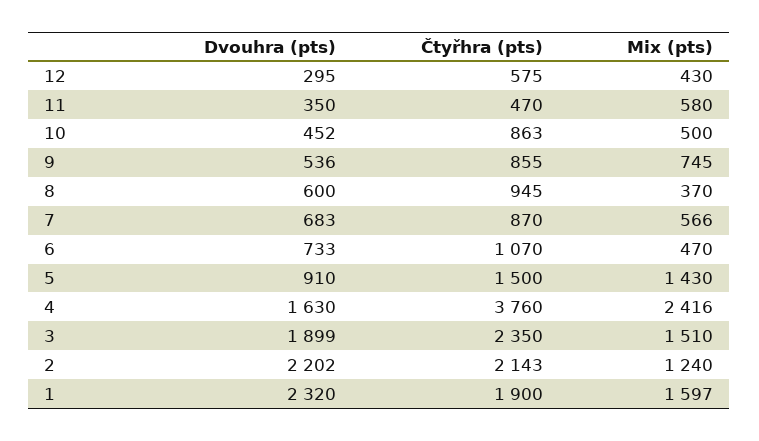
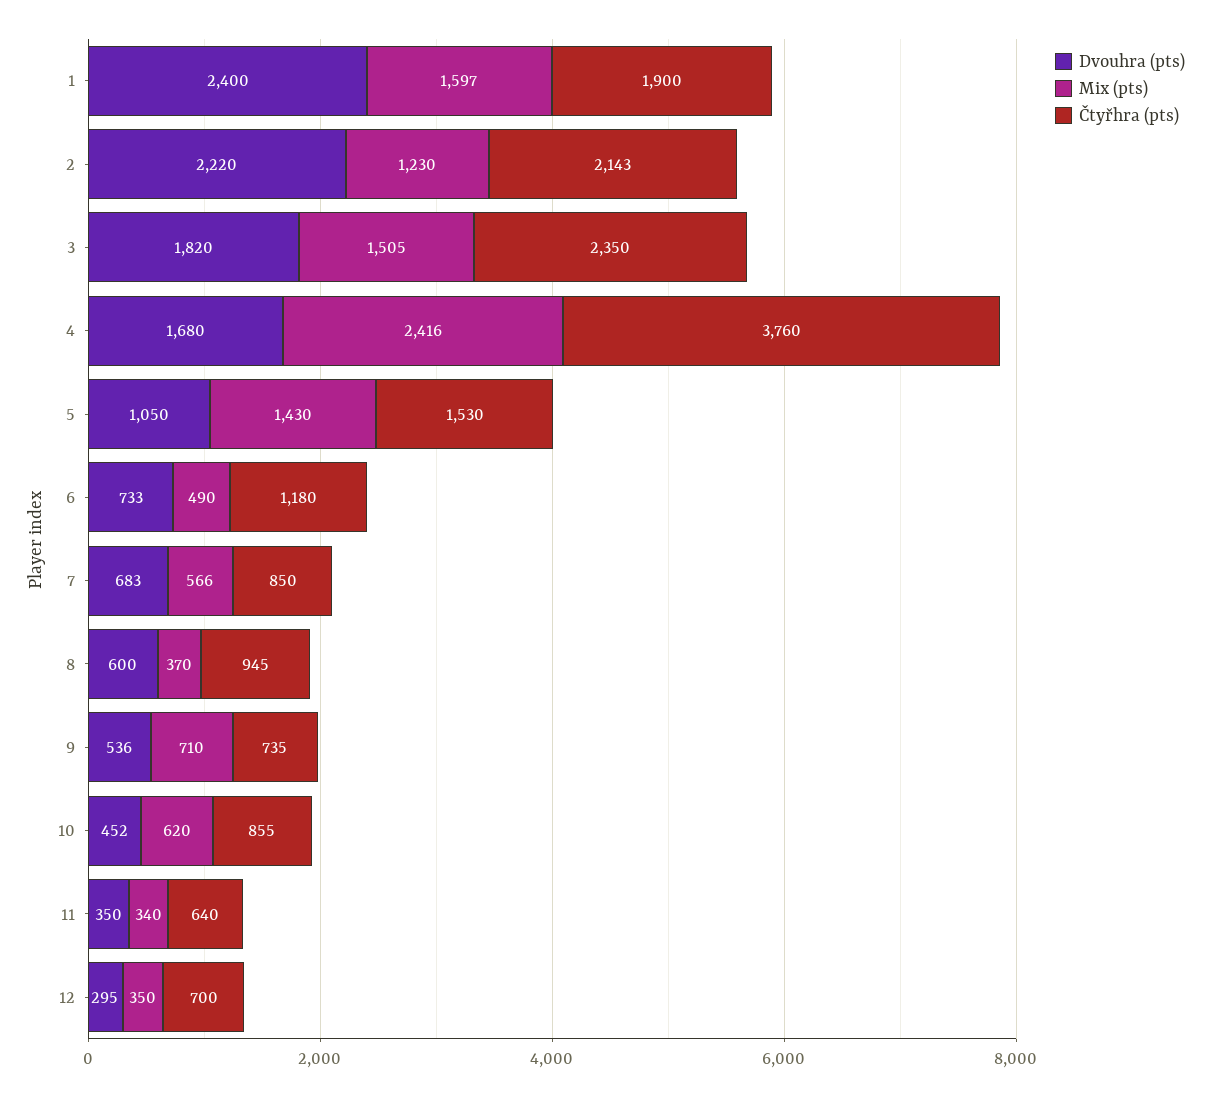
Čtyřhra (pts), 12: 575 -> 700
Mix (pts), 12: 430 -> 350
Čtyřhra (pts), 11: 470 -> 640
Mix (pts), 11: 580 -> 340
Čtyřhra (pts), 10: 863 -> 855
Mix (pts), 10: 500 -> 620
Čtyřhra (pts), 9: 855 -> 735
Mix (pts), 9: 745 -> 710
Čtyřhra (pts), 7: 870 -> 850
Čtyřhra (pts), 6: 1070 -> 1180
Mix (pts), 6: 470 -> 490
Dvouhra (pts), 5: 910 -> 1050
Čtyřhra (pts), 5: 1500 -> 1530
Dvouhra (pts), 4: 1630 -> 1680
Dvouhra (pts), 3: 1899 -> 1820
Mix (pts), 3: 1510 -> 1505
Dvouhra (pts), 2: 2202 -> 2220
Mix (pts), 2: 1240 -> 1230
Dvouhra (pts), 1: 2320 -> 2400

